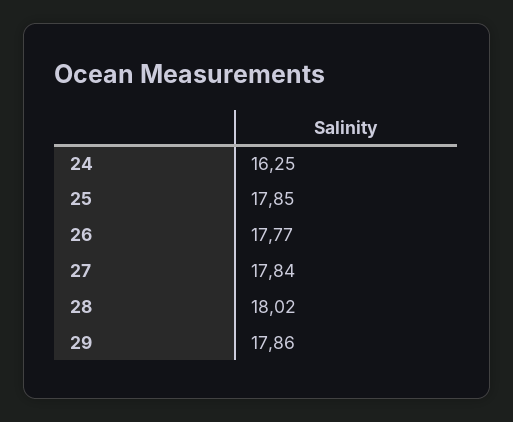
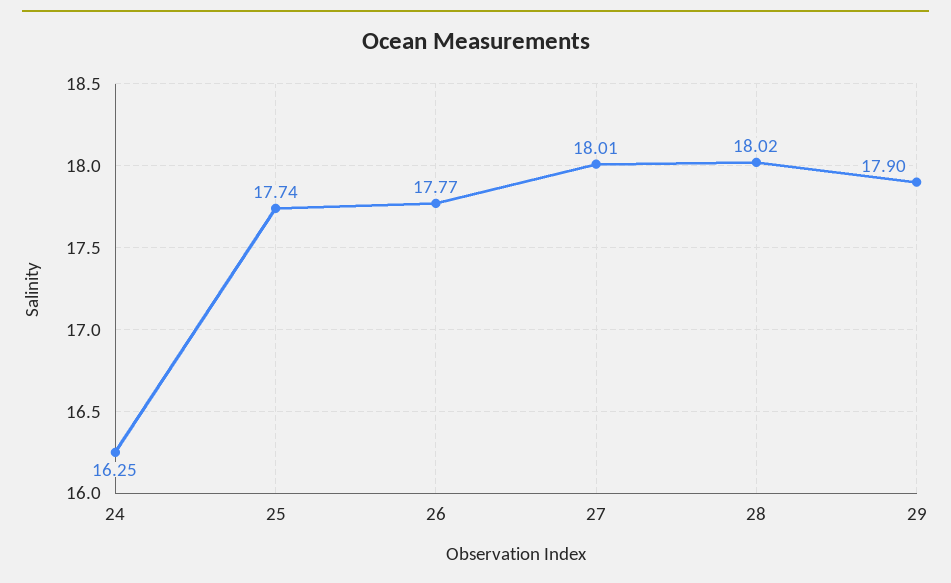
25: 17.85 -> 17.74
27: 17.84 -> 18.01
29: 17.86 -> 17.9

